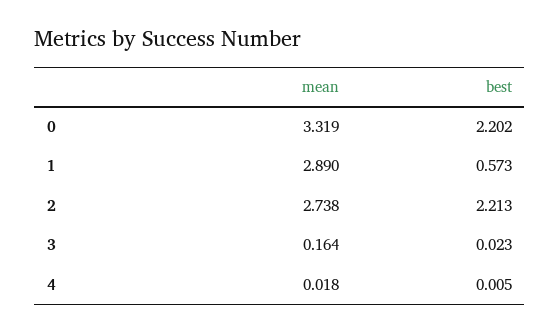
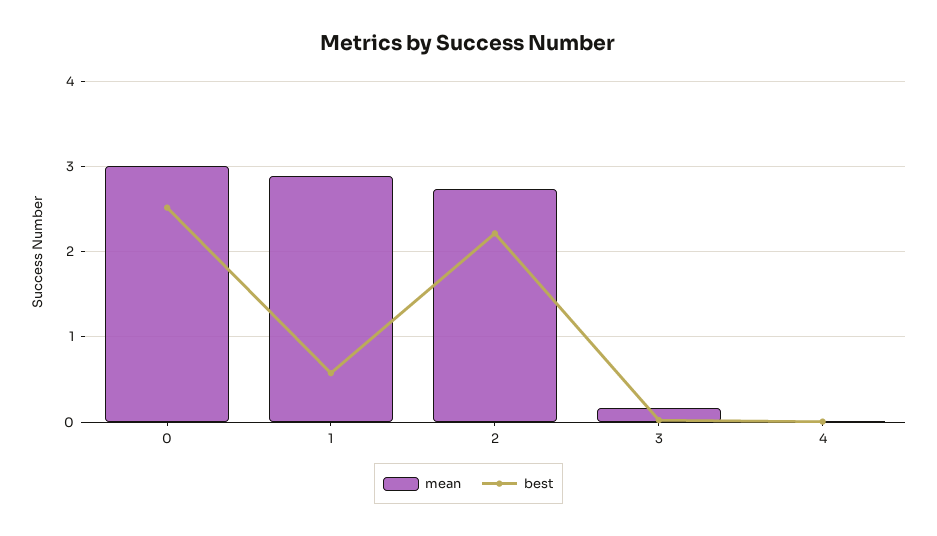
mean, 0: 3.319 -> 3
best, 0: 2.202 -> 2.5

